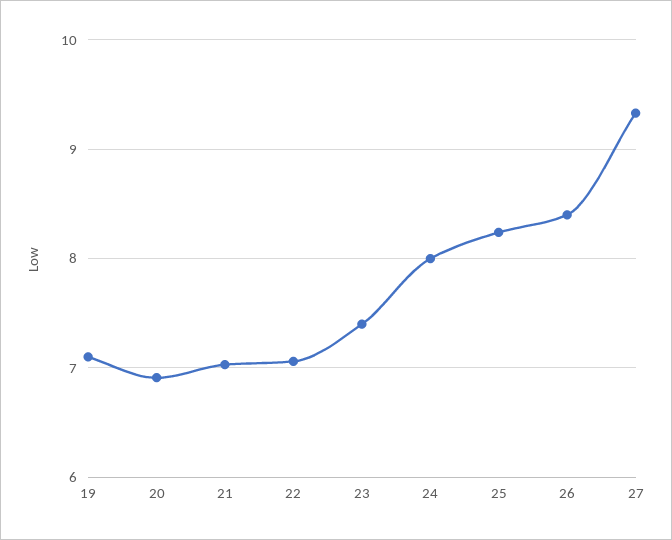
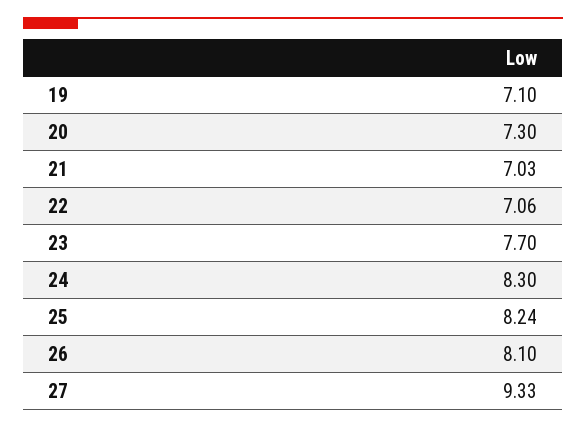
20: 6.9 -> 7.3
23: 7.4 -> 7.7
24: 8 -> 8.3
26: 8.4 -> 8.1

